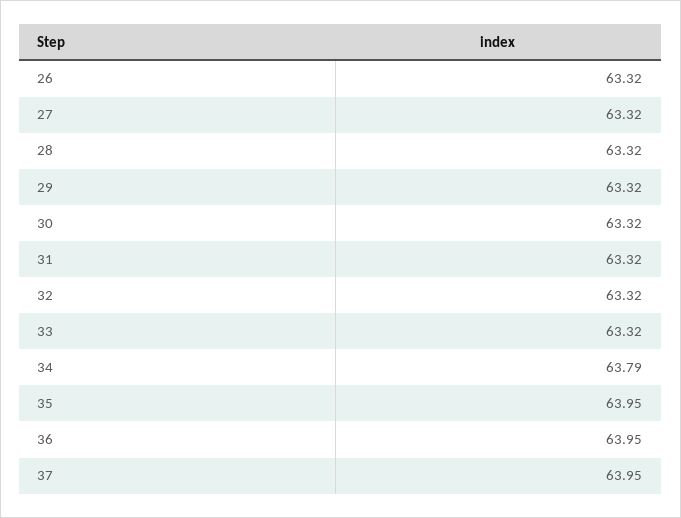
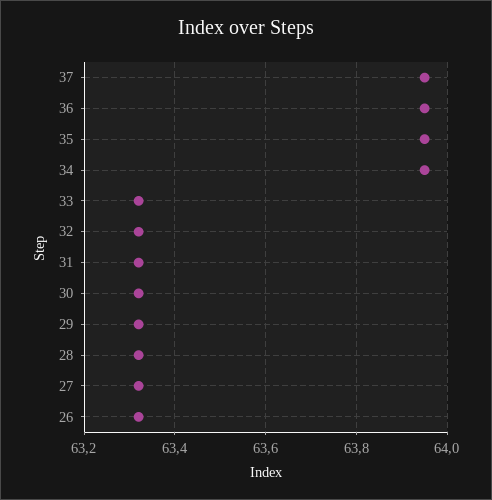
34: 63.79 -> 63.95

